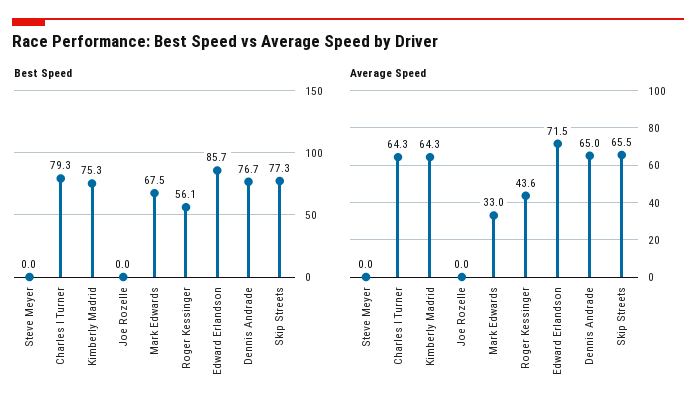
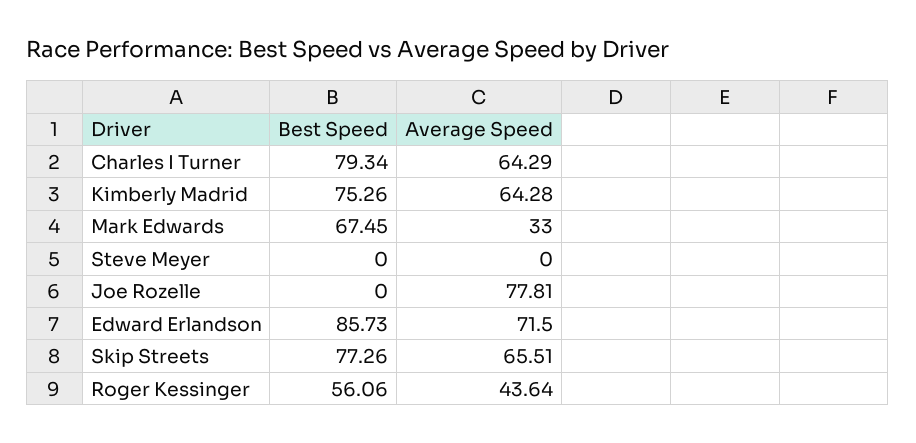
Best Speed, Dennis Andrade: 76.7 -> none
Average Speed, Joe Rozelle: 0 -> 77.81
Average Speed, Dennis Andrade: 65 -> none

